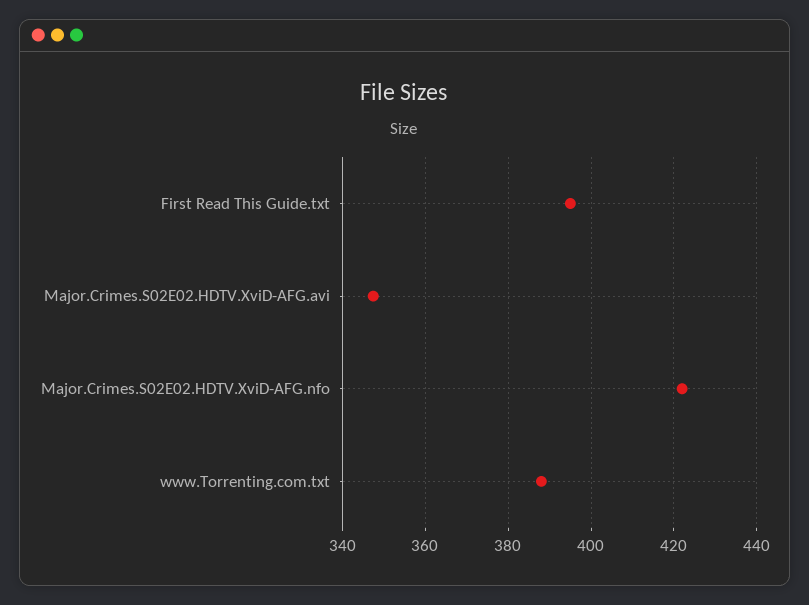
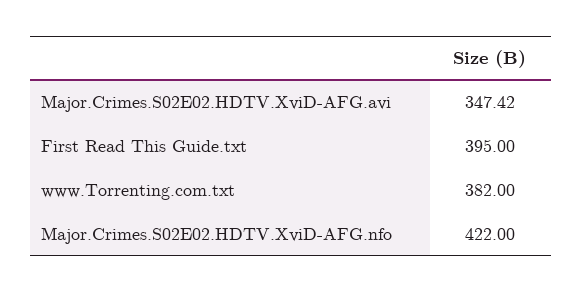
www.Torrenting.com.txt: 388 -> 382

